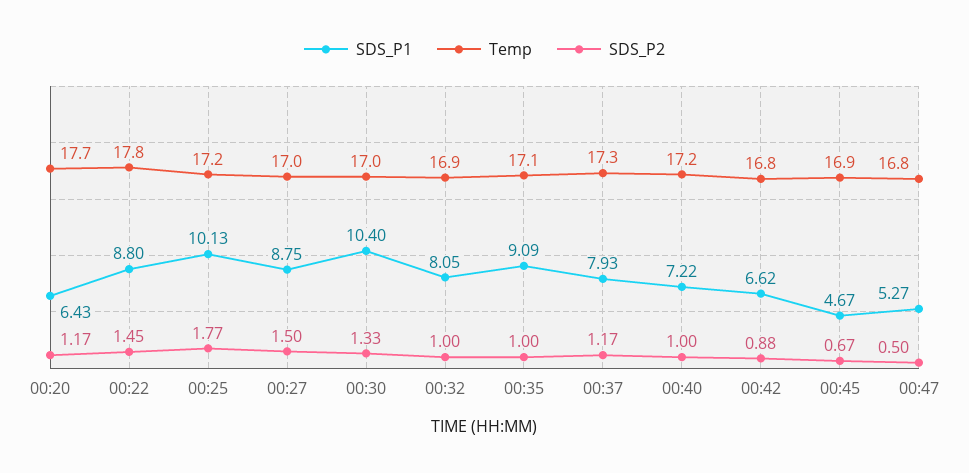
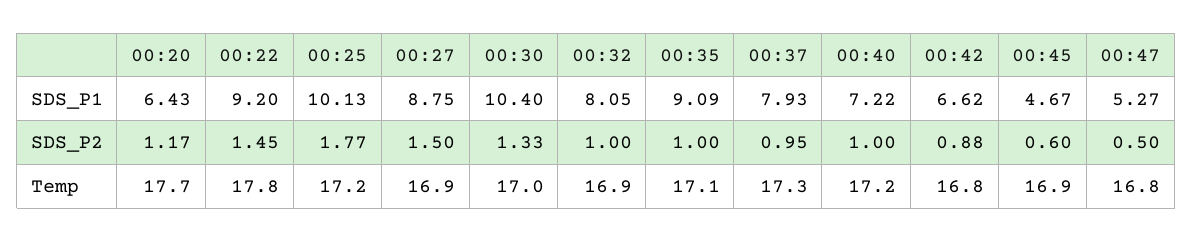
SDS_P1, 00:22: 8.8 -> 9.2
Temp, 00:27: 17 -> 16.9
SDS_P2, 00:37: 1.17 -> 0.95
SDS_P2, 00:45: 0.67 -> 0.6

